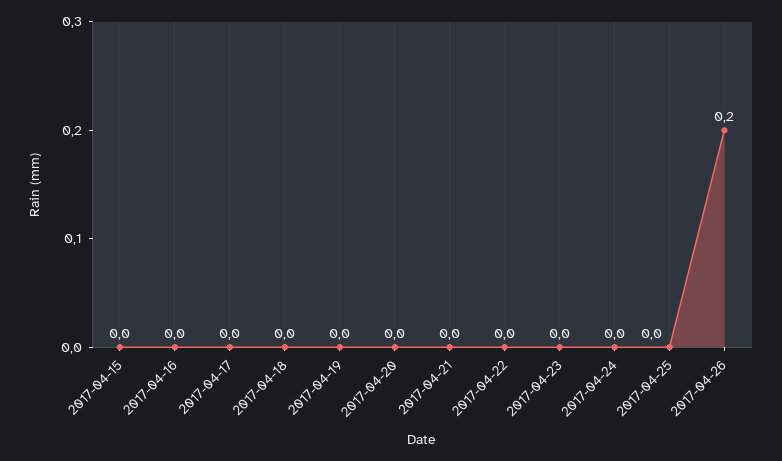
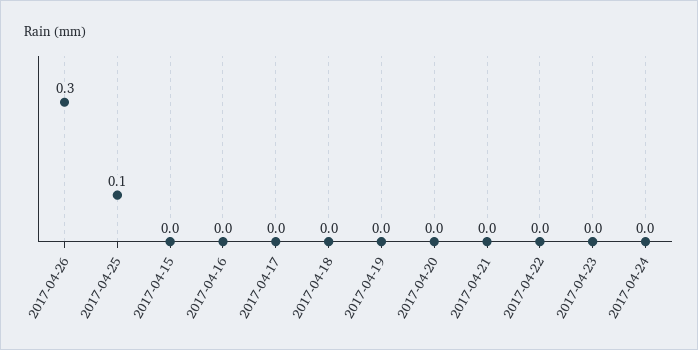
2017-04-25: 0 -> 0.1
2017-04-26: 0.2 -> 0.3

